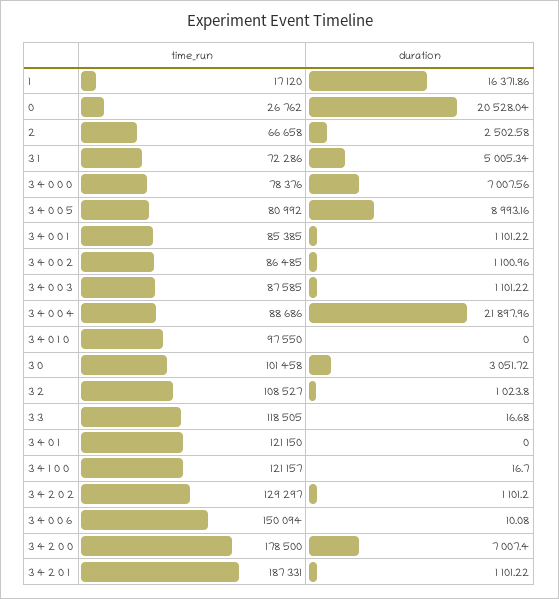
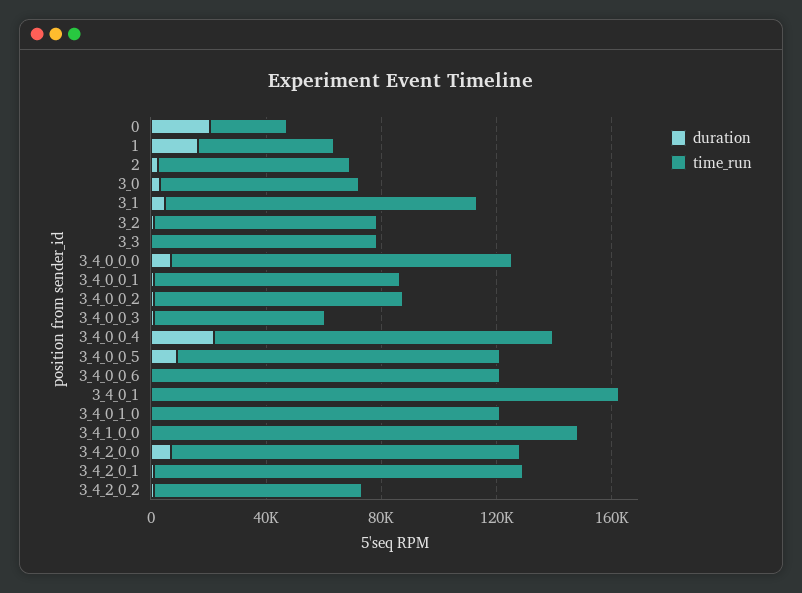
time_run, 1: 17120 -> 50000
time_run, 3 1: 72286 -> 110000
time_run, 3 4 0 0 0: 78376 -> 120000
time_run, 3 4 0 0 5: 80992 -> 110000
time_run, 3 4 0 0 3: 87585 -> 60000
time_run, 3 4 0 0 4: 88686 -> 120000
time_run, 3 4 0 1 0: 97550 -> 120000
time_run, 3 0: 101458 -> 70000
time_run, 3 2: 108527 -> 80000
time_run, 3 3: 118505 -> 80000
time_run, 3 4 0 1: 121150 -> 160000
time_run, 3 4 1 0 0: 121157 -> 150000
time_run, 3 4 2 0 2: 129297 -> 70000
time_run, 3 4 0 0 6: 150094 -> 120000
time_run, 3 4 2 0 0: 178500 -> 120000
time_run, 3 4 2 0 1: 187331 -> 130000

